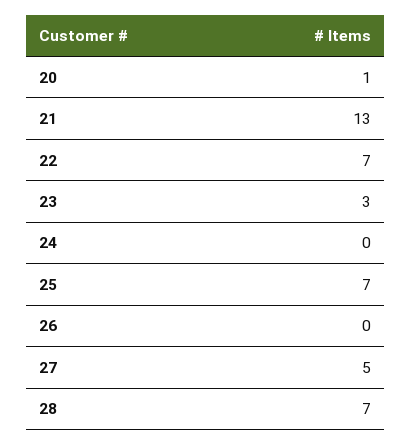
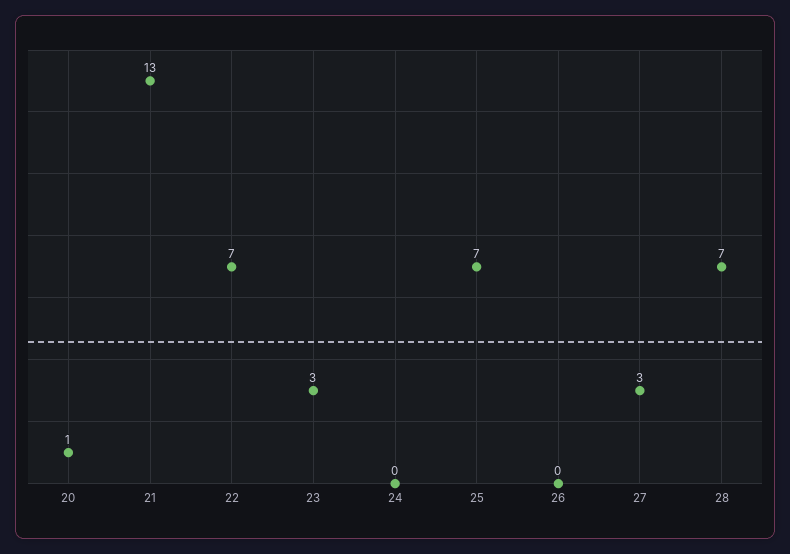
27: 5 -> 3

